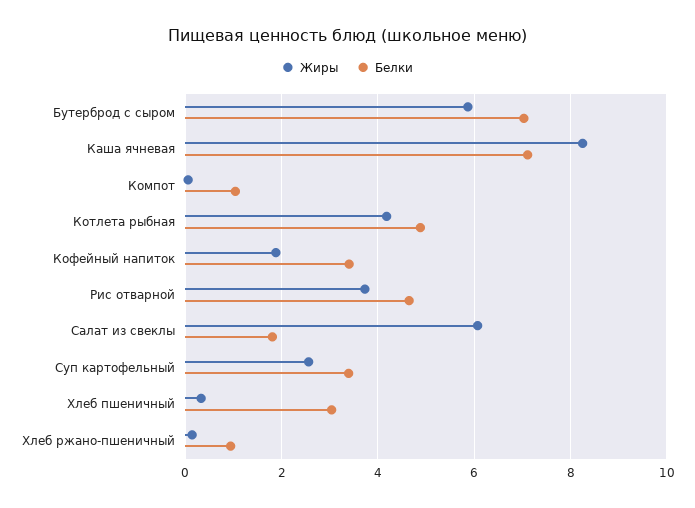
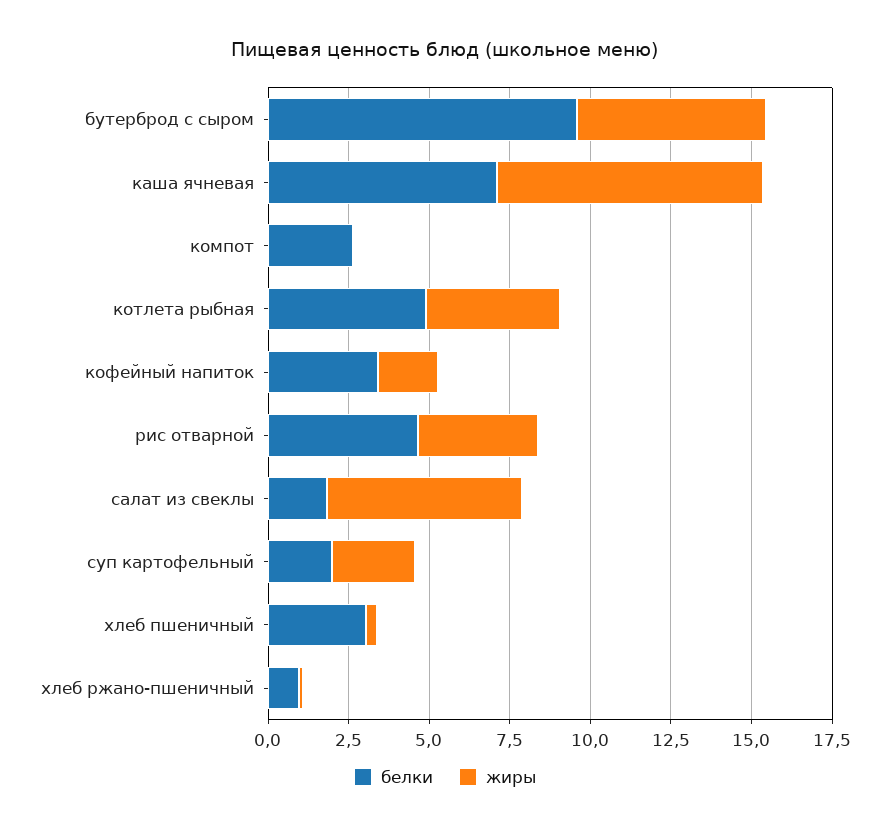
Белки, Бутерброд с сыром: 7 -> 9.5
Белки, Компот: 1 -> 2.5
Белки, Суп картофельный: 3.4 -> 2

